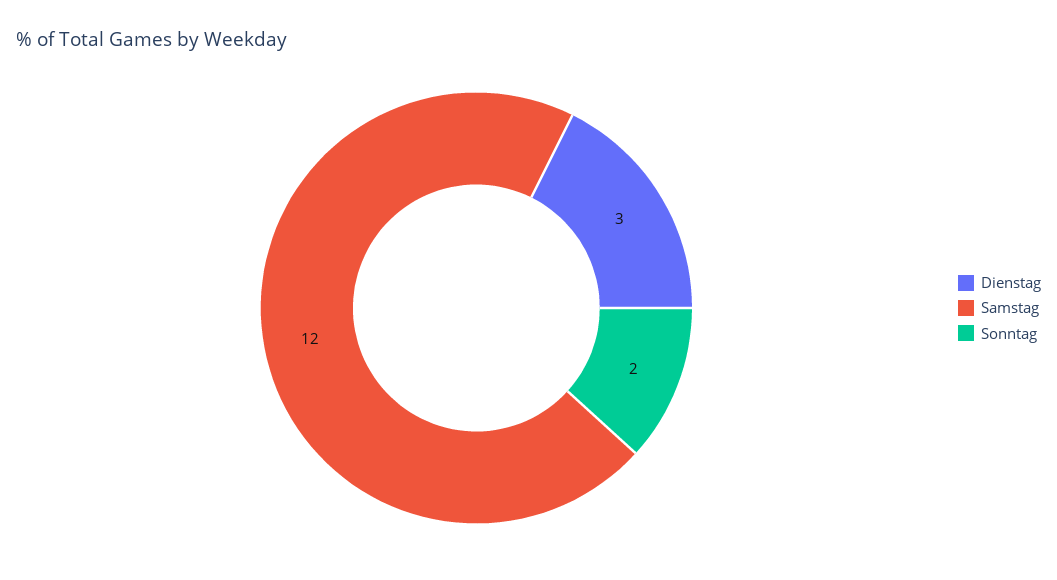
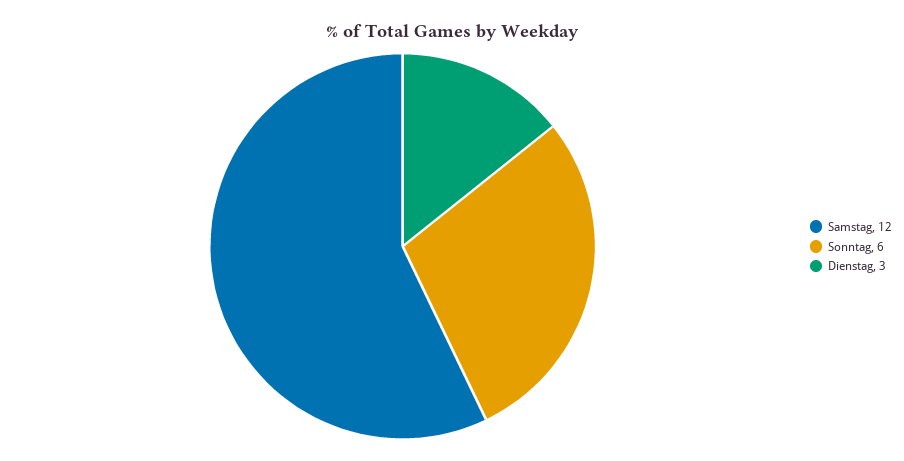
Sonntag: 2 -> 6

